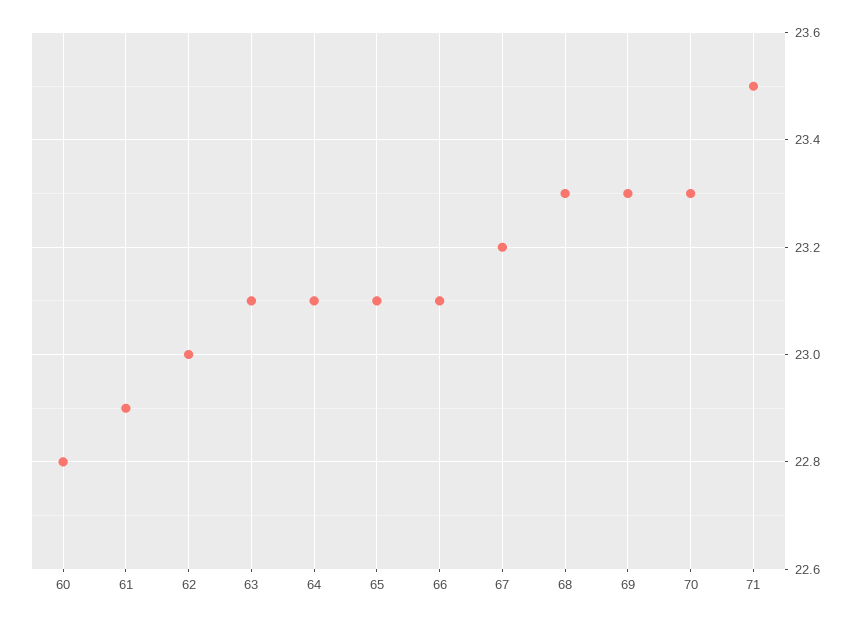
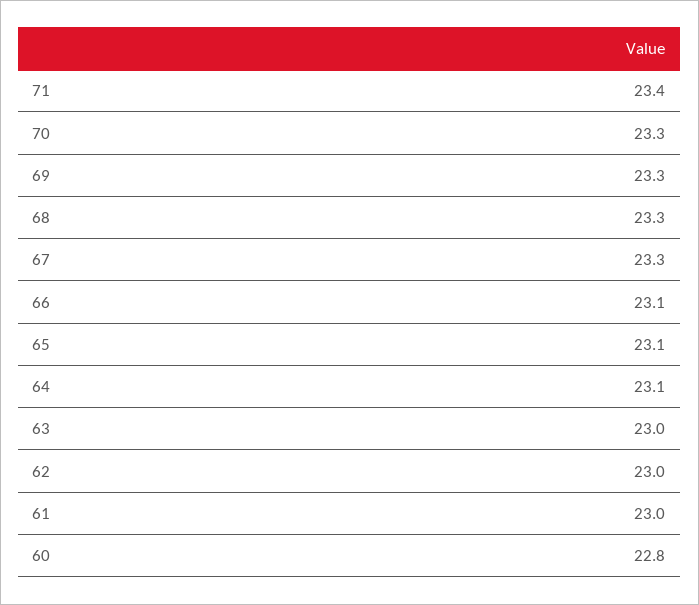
61: 22.9 -> 23
63: 23.1 -> 23
67: 23.2 -> 23.3
71: 23.5 -> 23.4

